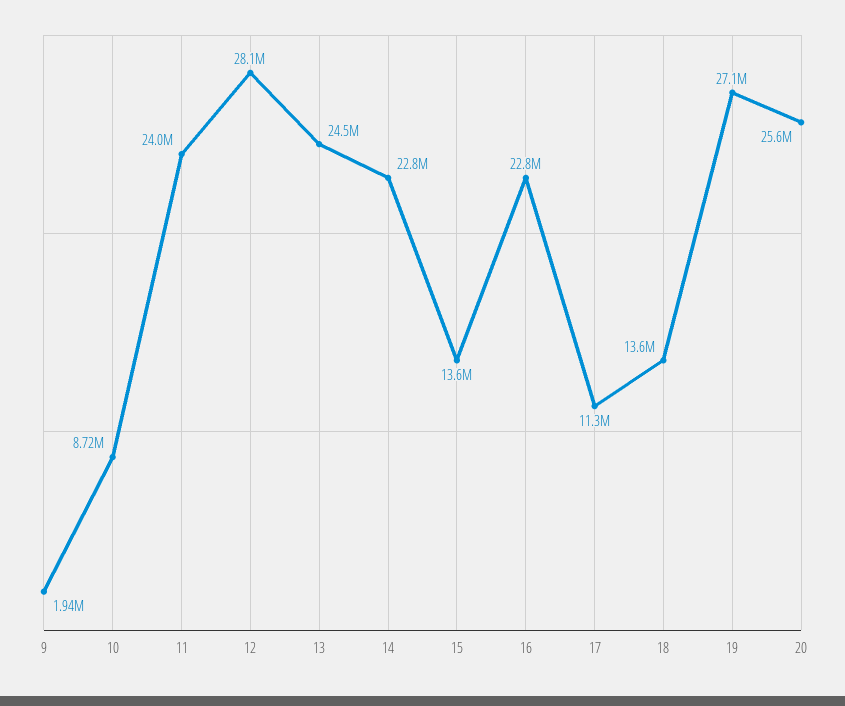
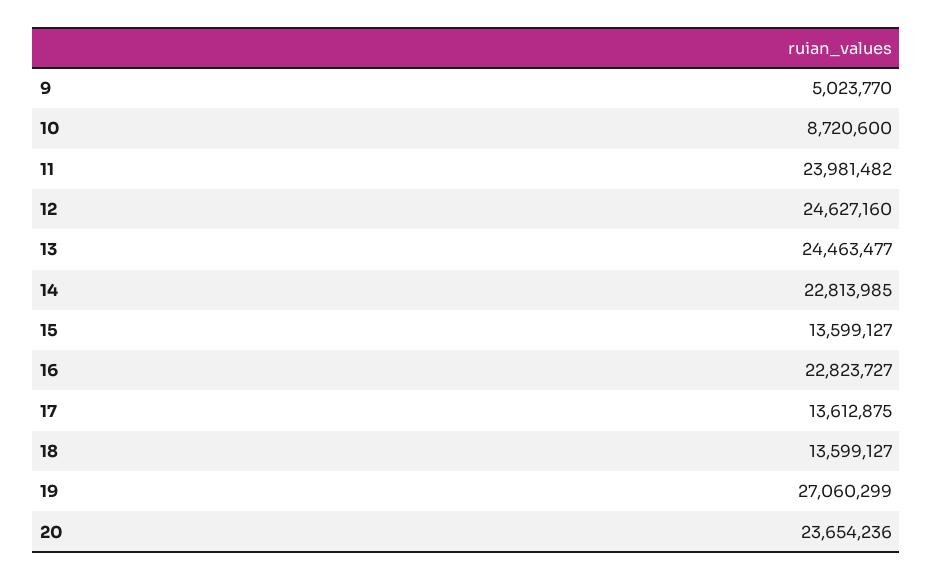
9: 1940000 -> 5023770
12: 28100000 -> 24627160
17: 11300000 -> 13612875
20: 25600000 -> 23654236

